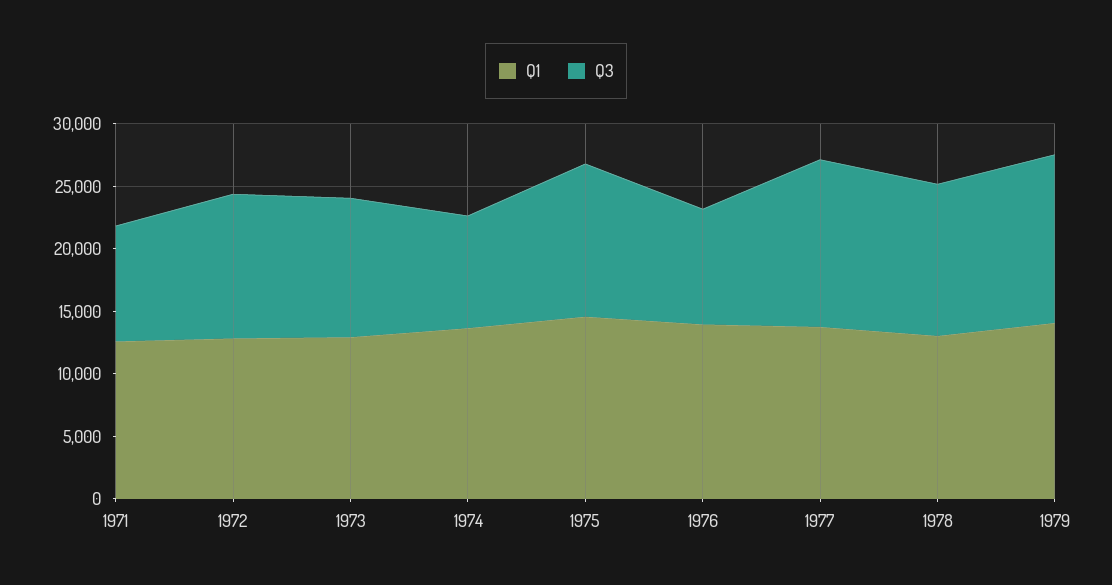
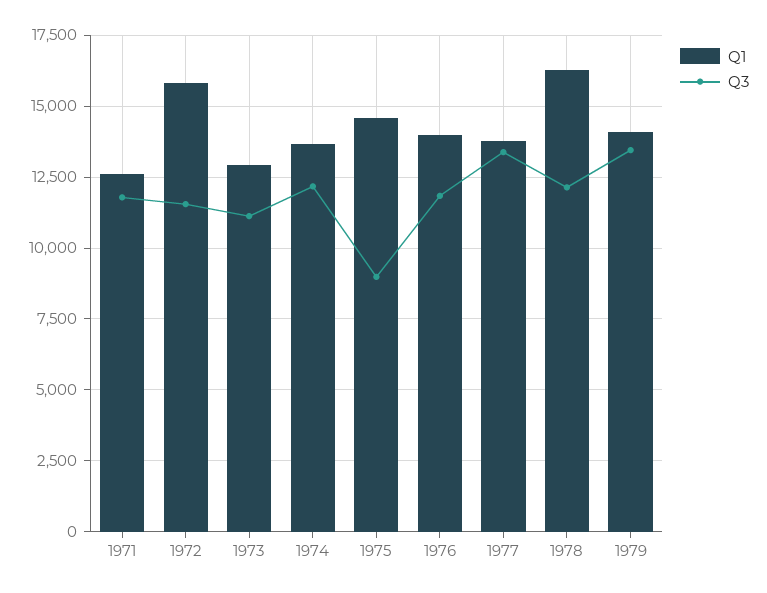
Q3, 1971: 9000 -> 11750
Q1, 1972: 13000 -> 15750
Q3, 1974: 9000 -> 12250
Q3, 1975: 12000 -> 9000
Q3, 1976: 9000 -> 11750
Q1, 1978: 13000 -> 16250

